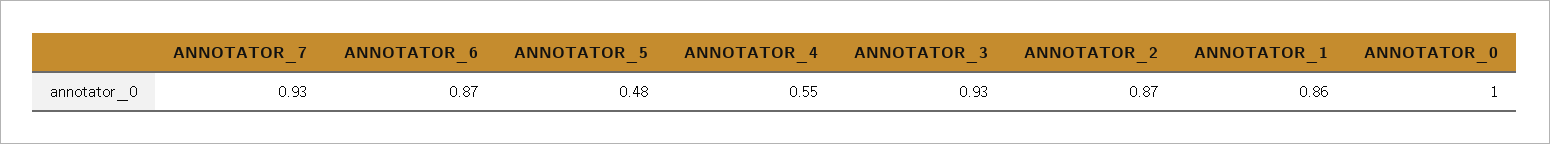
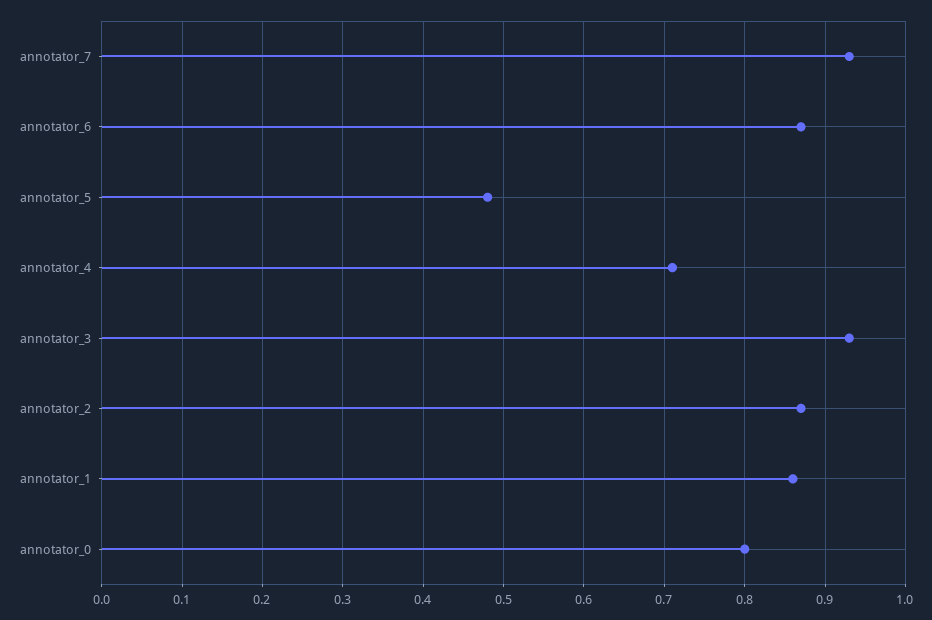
ANNOTATOR_4: 0.55 -> 0.71
ANNOTATOR_0: 1 -> 0.8

